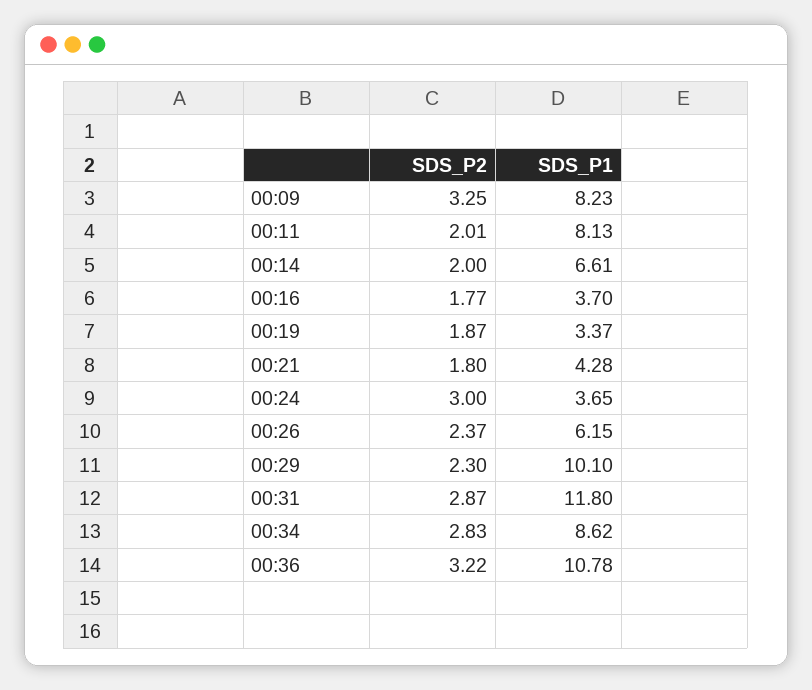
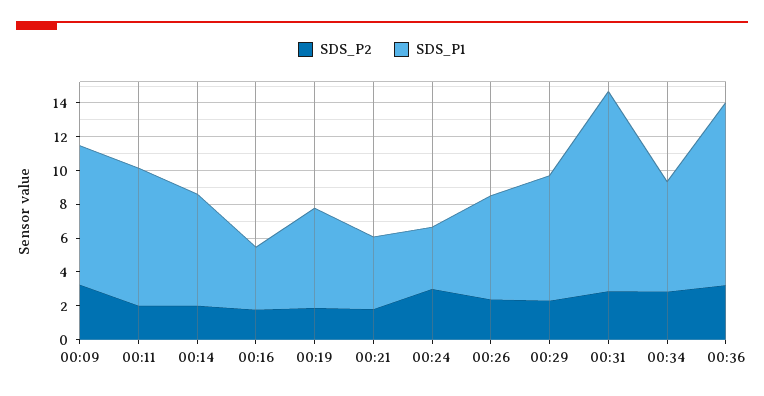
SDS_P1, 00:19: 3.37 -> 6
SDS_P1, 00:29: 10.1 -> 7.5
SDS_P1, 00:34: 8.62 -> 6.5

